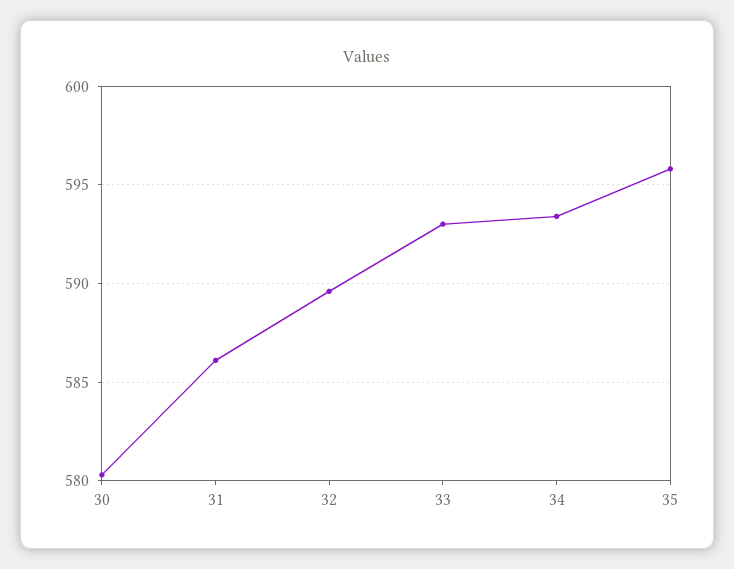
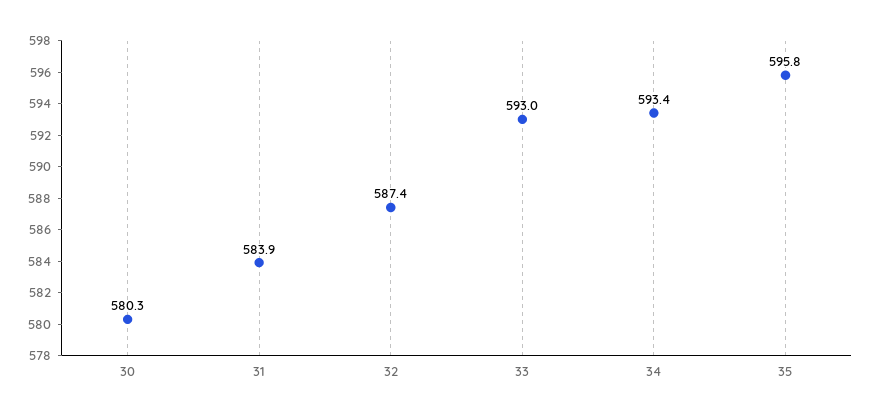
31: 586 -> 583.9
32: 589.5 -> 587.4

